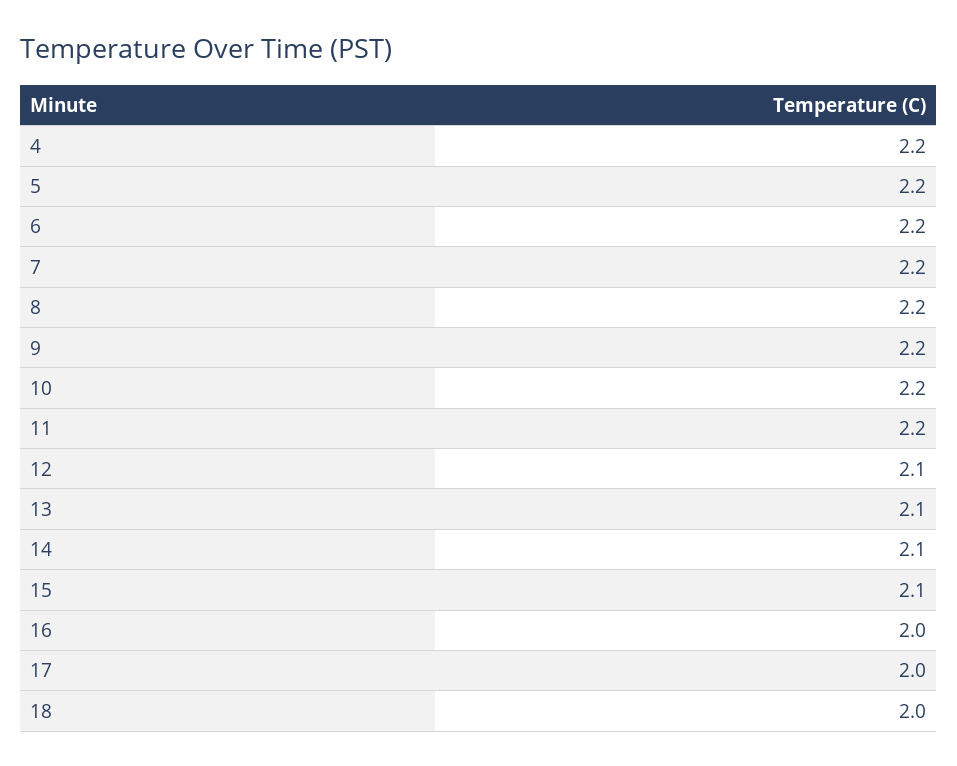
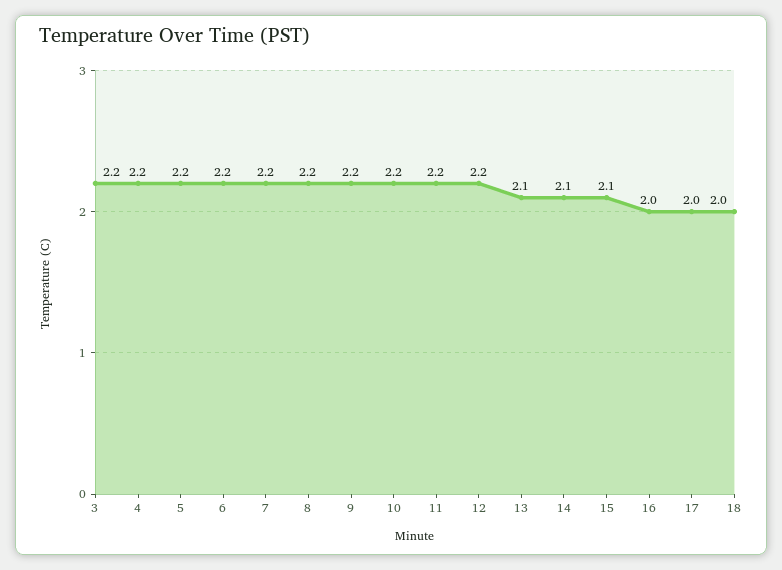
12: 2.1 -> 2.2
3: none -> 2.2

